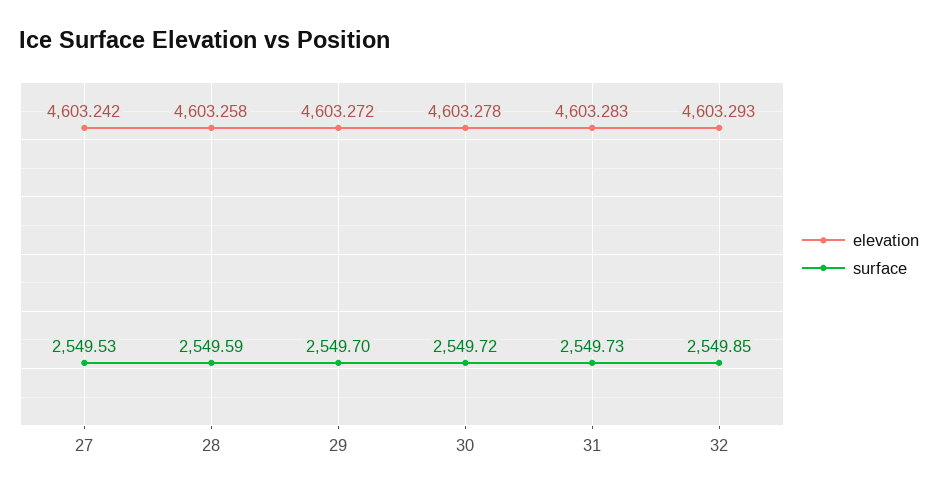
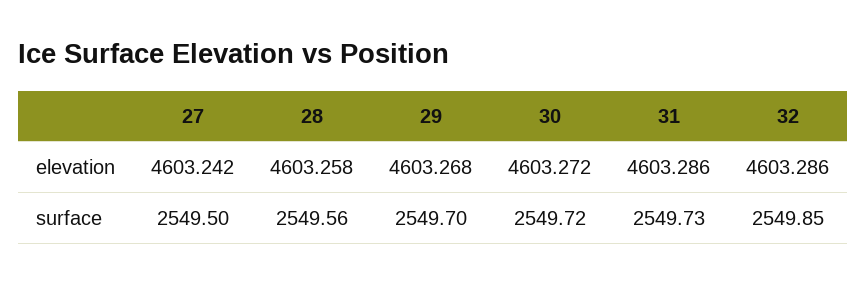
surface, 27: 2549.53 -> 2549.5
surface, 28: 2549.59 -> 2549.56
elevation, 29: 4603.272 -> 4603.268
elevation, 30: 4603.278 -> 4603.272
elevation, 31: 4603.283 -> 4603.286
elevation, 32: 4603.293 -> 4603.286

